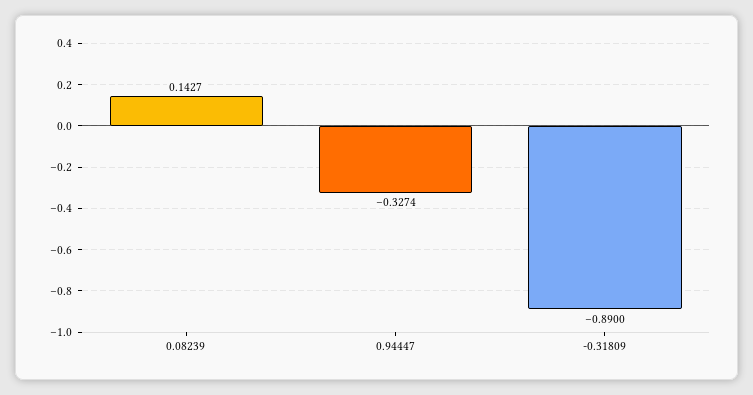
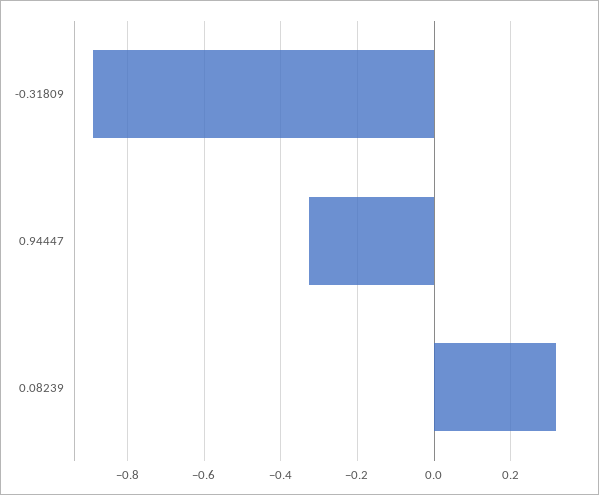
0.08239: 0.1427 -> 0.32

